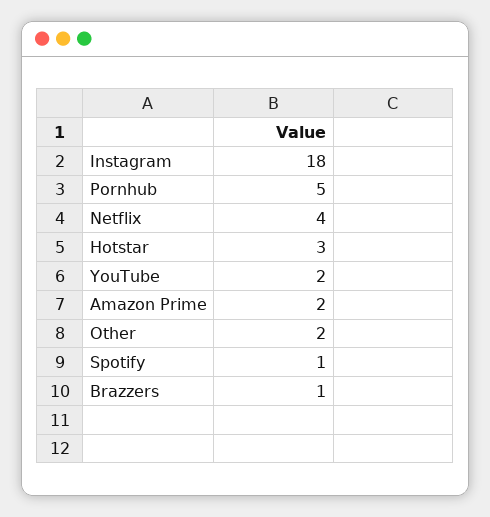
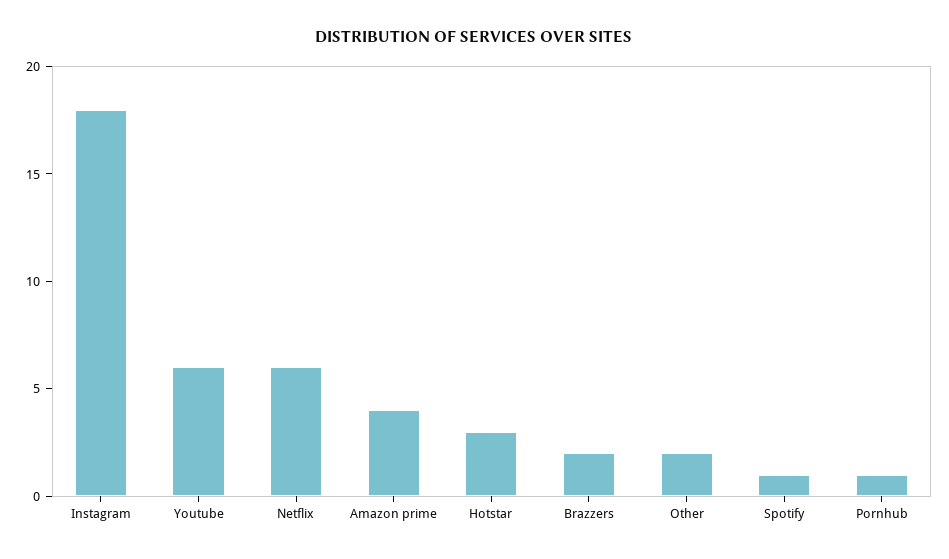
Pornhub: 5 -> 1
Netflix: 4 -> 6
YouTube: 2 -> 6
Amazon Prime: 2 -> 4
Brazzers: 1 -> 2

